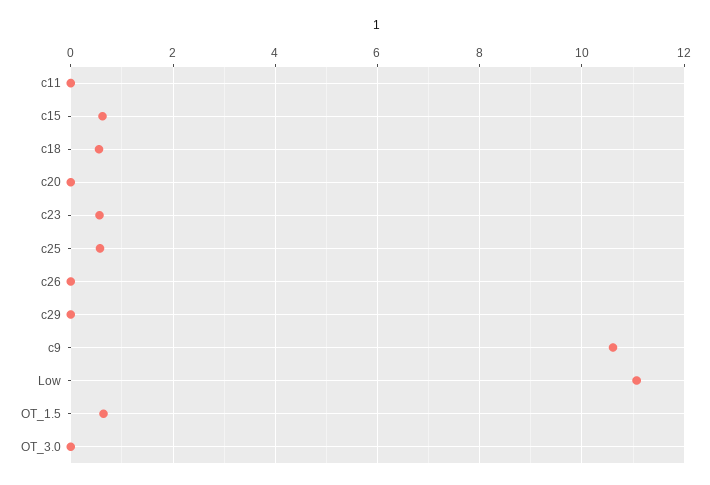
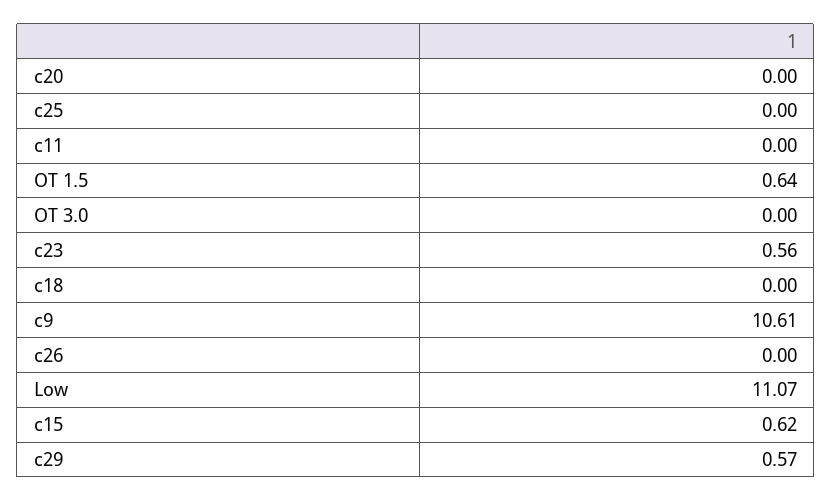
c18: 0.6 -> 0
c25: 0.6 -> 0
c29: 0 -> 0.57

